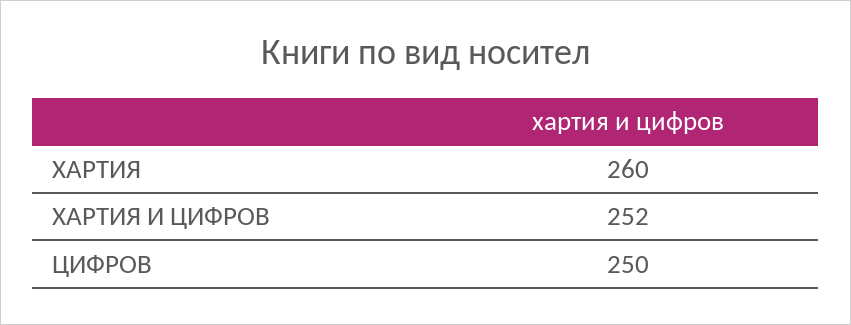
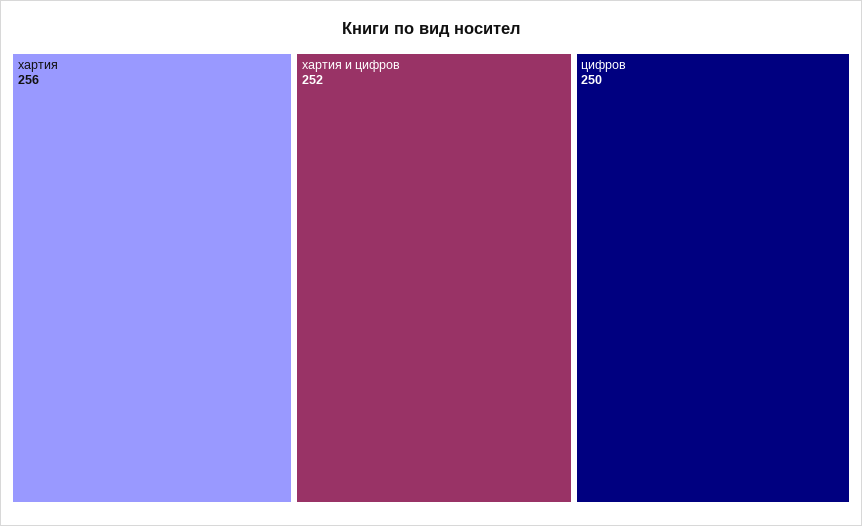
ХАРТИЯ: 260 -> 256

